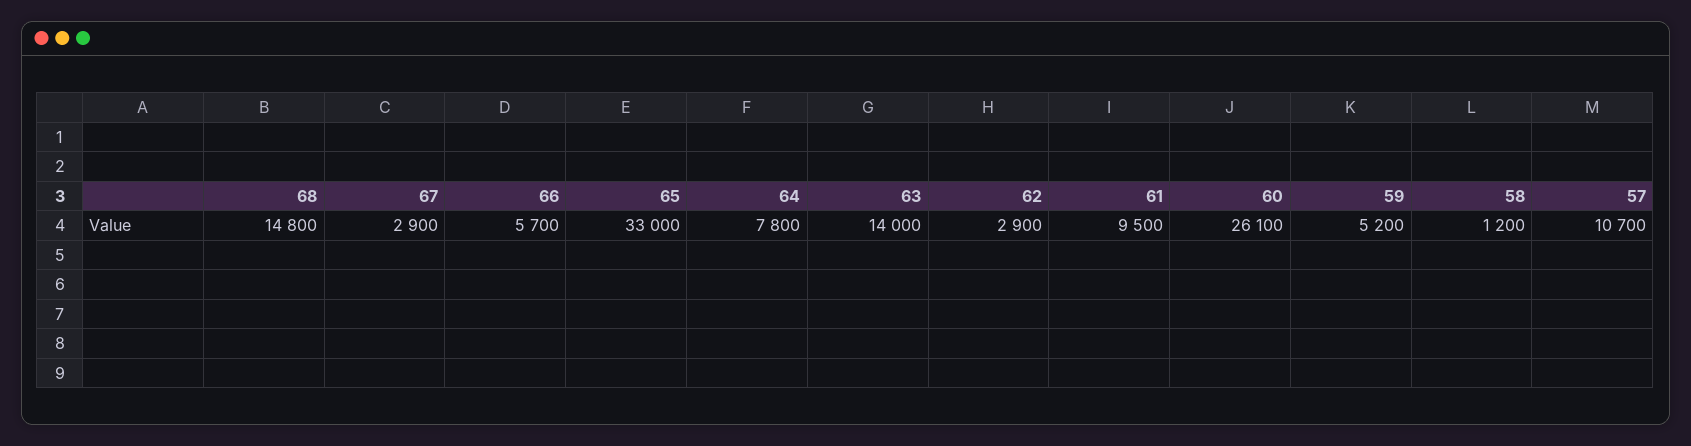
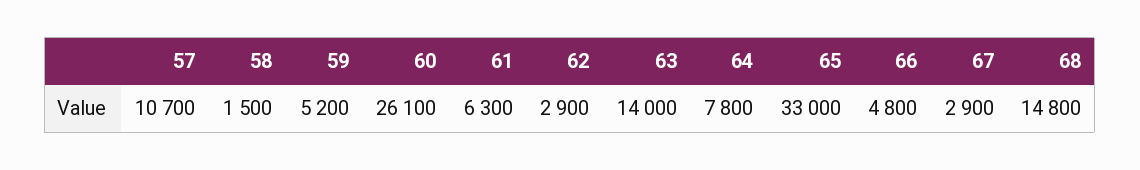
66: 5700 -> 4800
61: 9500 -> 6300
58: 1200 -> 1500

